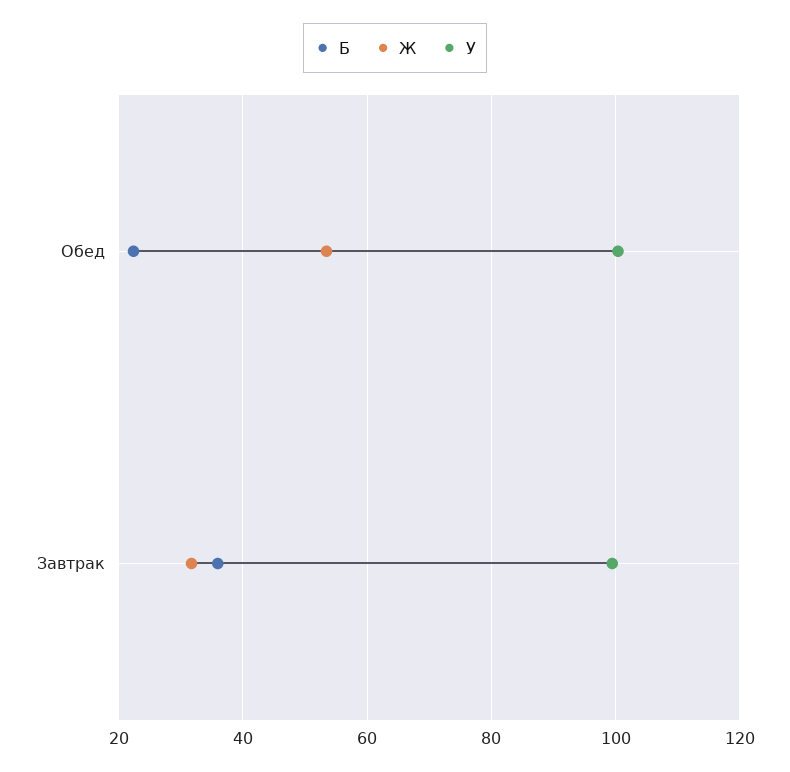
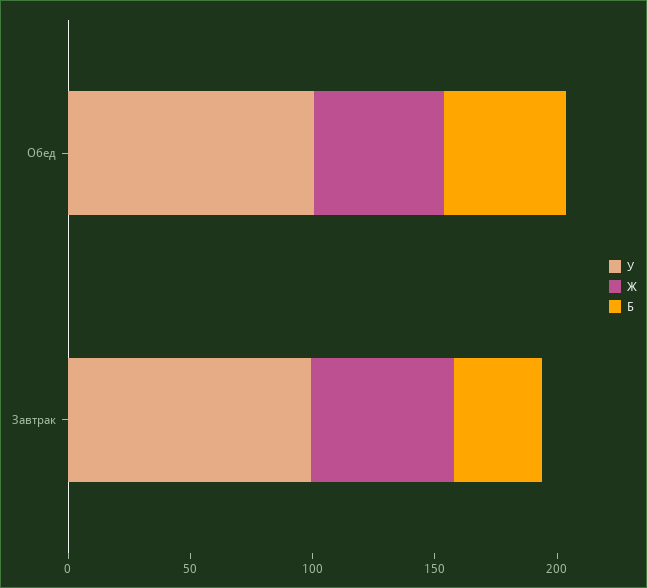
Б, Обед: 22 -> 50
Ж, Завтрак: 32 -> 60

